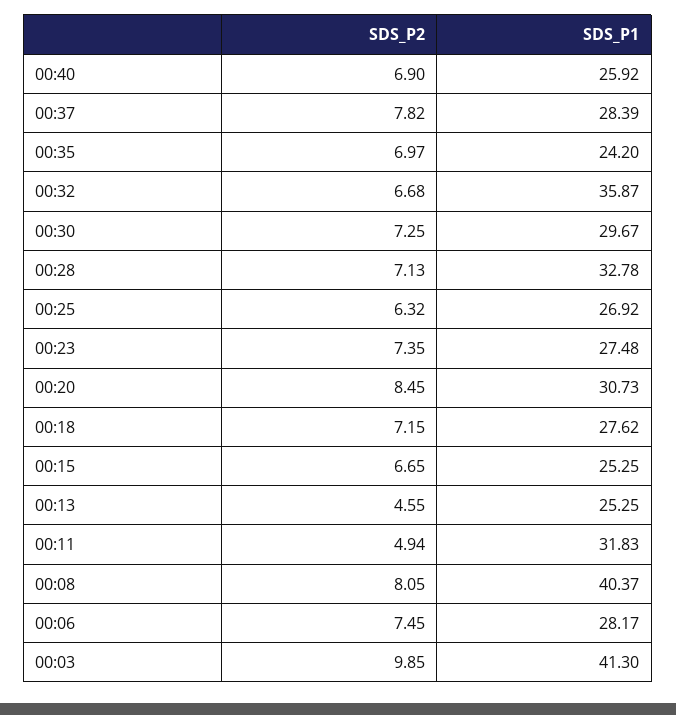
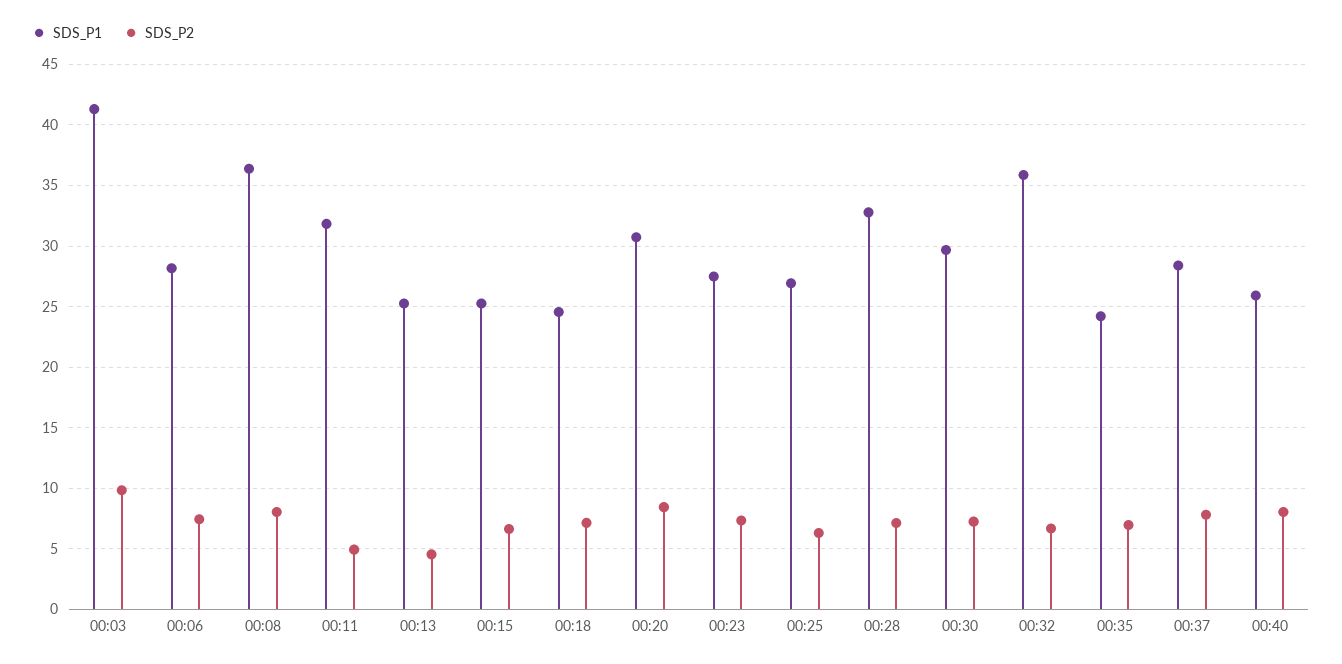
SDS_P2, 00:40: 6.9 -> 8
SDS_P1, 00:18: 27.62 -> 24.5
SDS_P1, 00:08: 40.37 -> 36.5

